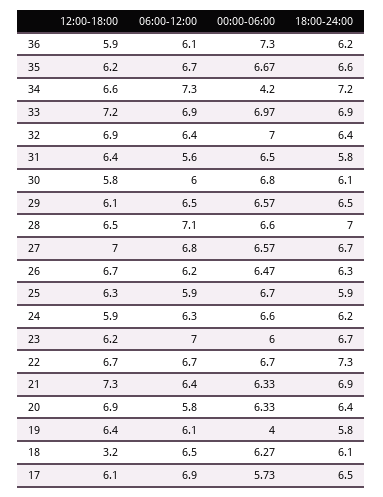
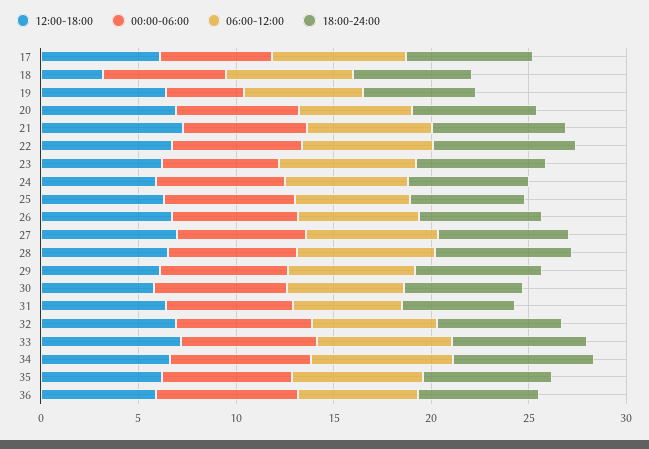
00:00-06:00, 34: 4.2 -> 7

